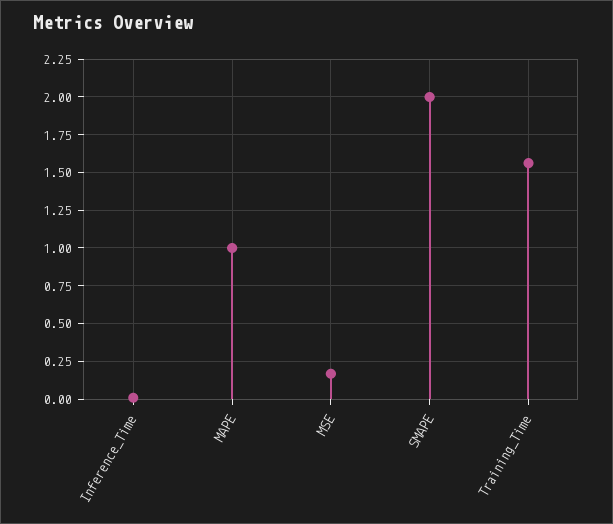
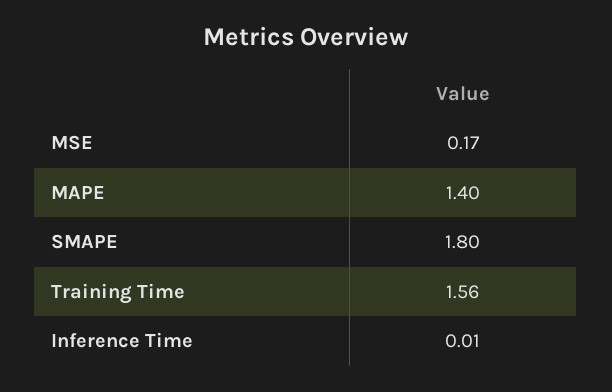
MAPE: 1 -> 1.4
SMAPE: 2 -> 1.8

